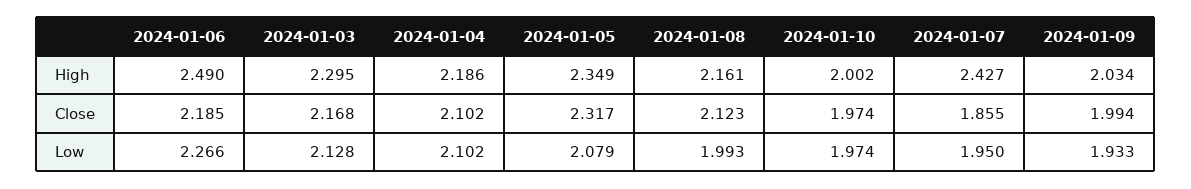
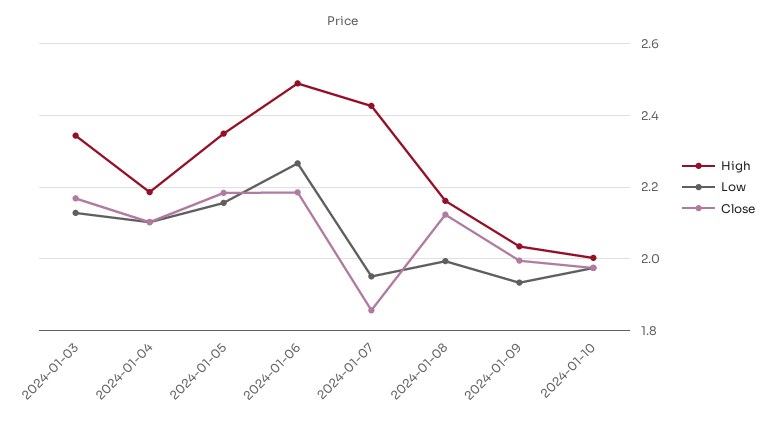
High, 2024-01-03: 2.295 -> 2.34
Close, 2024-01-05: 2.317 -> 2.18
Low, 2024-01-05: 2.079 -> 2.16

